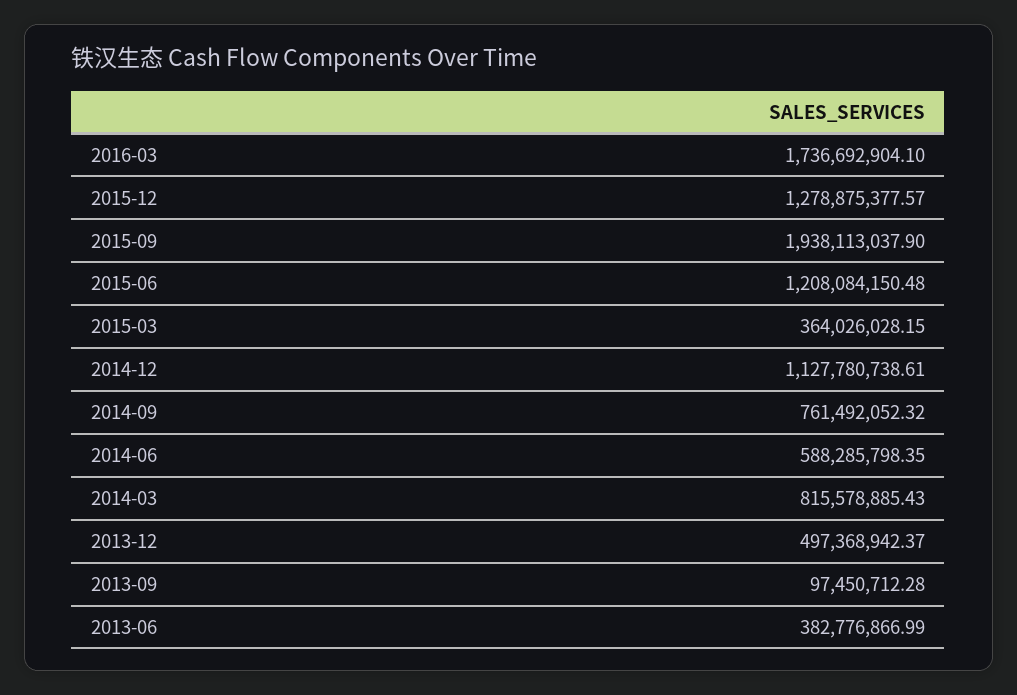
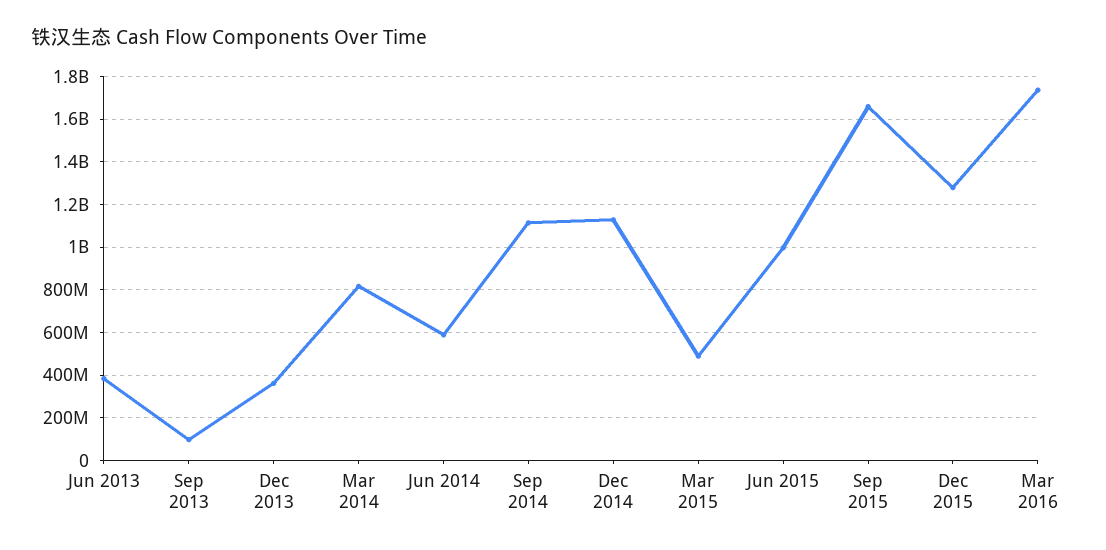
2015-09: 1938113037.9 -> 1650000000
2015-06: 1208084150.48 -> 1000000000
2015-03: 364026028.15 -> 500000000
2014-09: 761492052.32 -> 1100000000
2013-12: 497368942.37 -> 350000000

